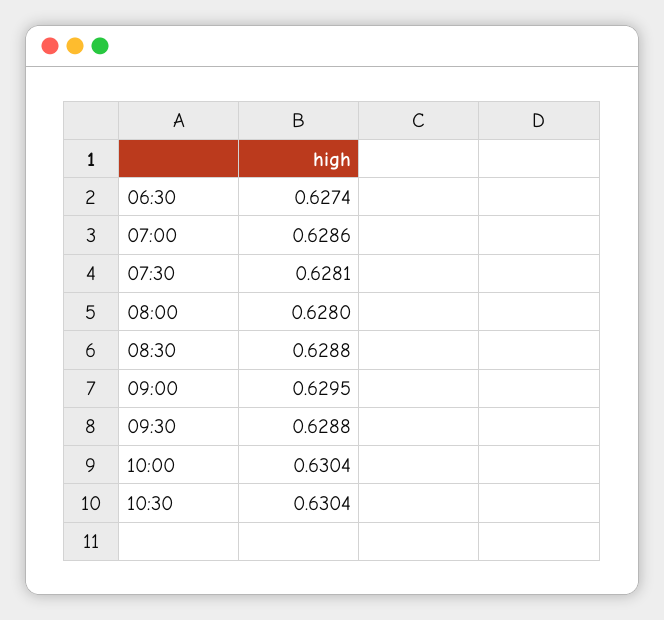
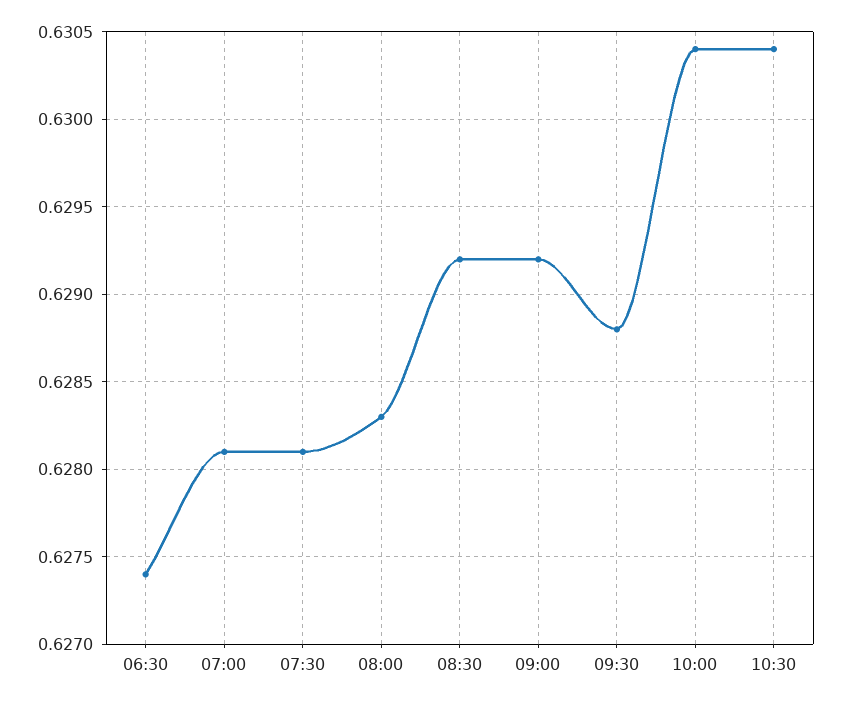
07:00: 0.6286 -> 0.6281
08:00: 0.628 -> 0.6283
08:30: 0.6288 -> 0.6292
09:00: 0.6295 -> 0.6292

